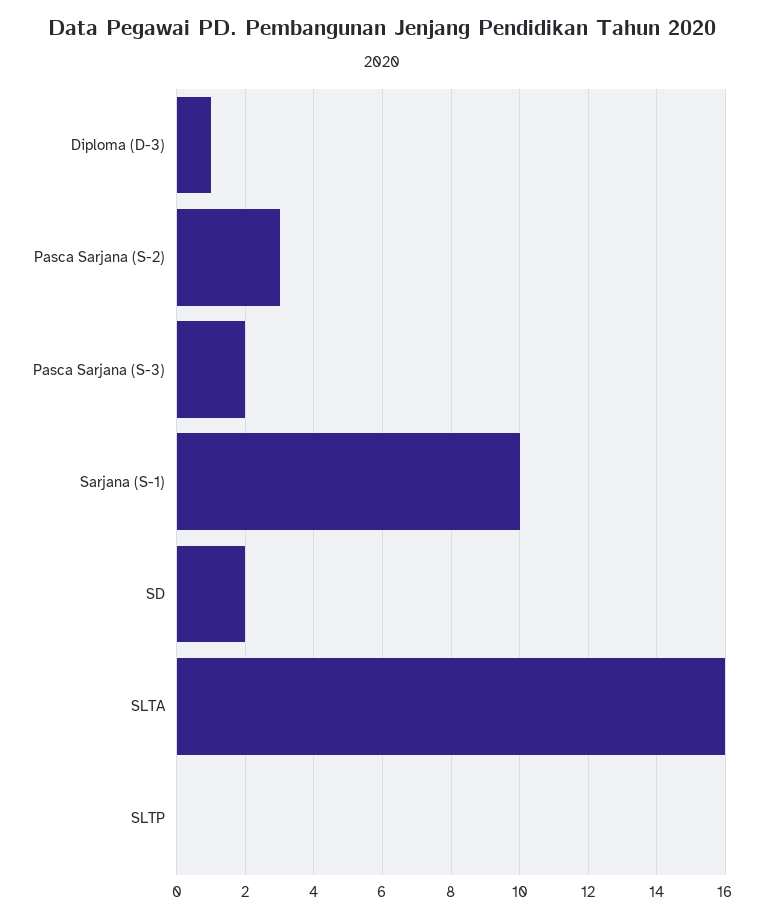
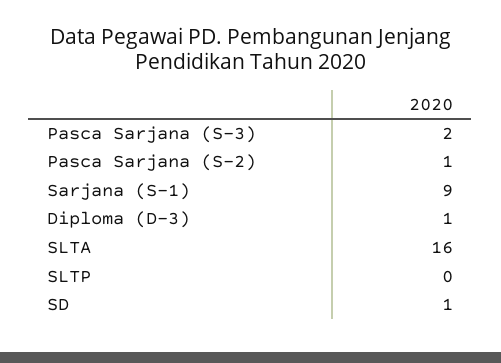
Pasca Sarjana (S-2): 3 -> 1
Sarjana (S-1): 10 -> 9
SD: 2 -> 1

